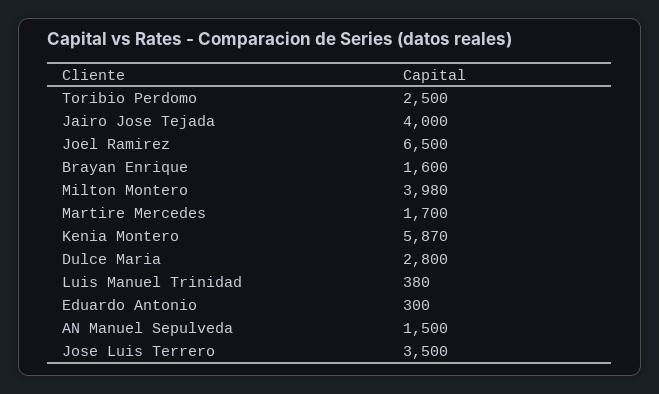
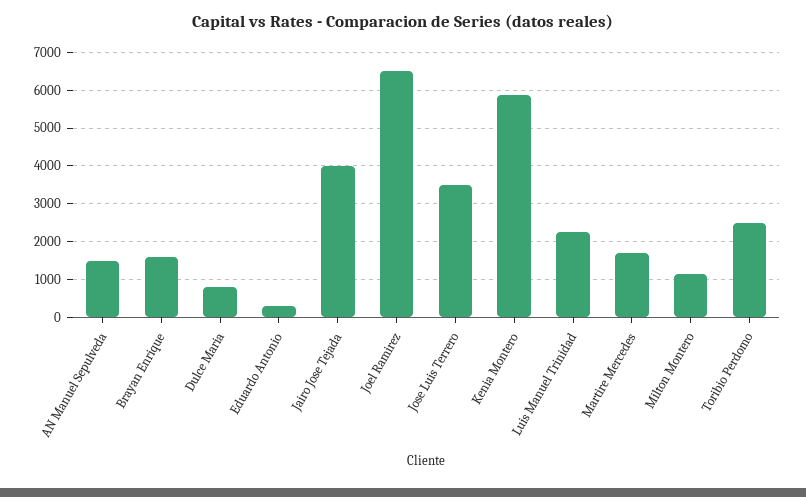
Milton Montero: 3980 -> 1200
Dulce Maria: 2800 -> 800
Luis Manuel Trinidad: 380 -> 2200

